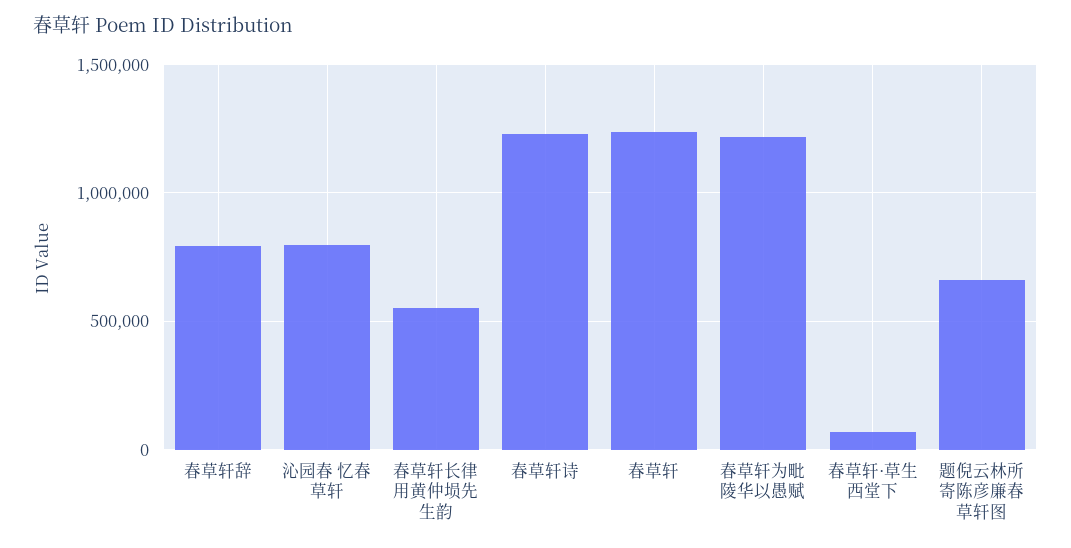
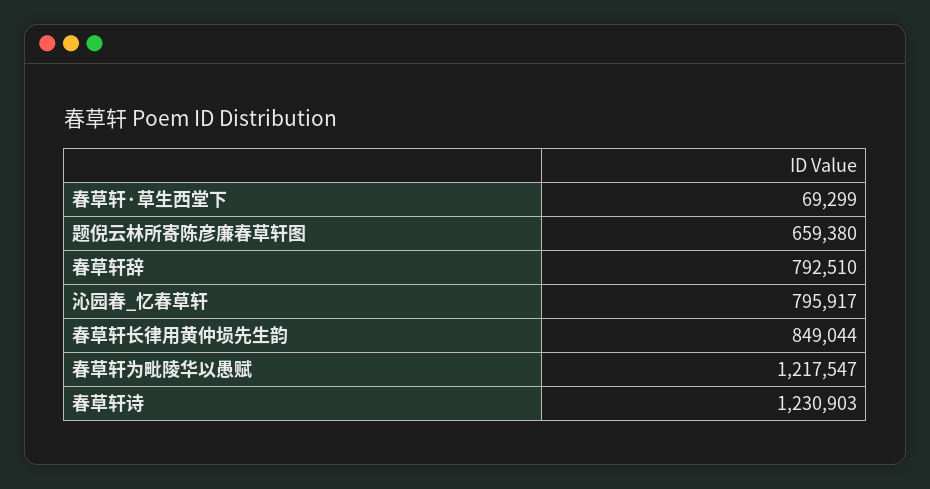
春草轩长律用黄仲埙先生韵: 550000 -> 849044
春草轩: 1250000 -> none

